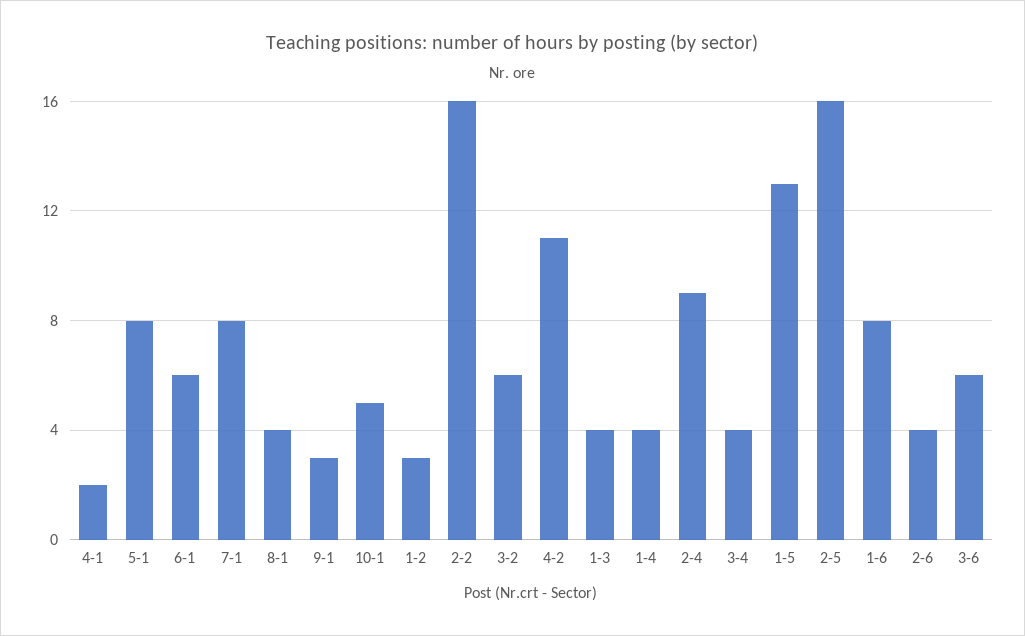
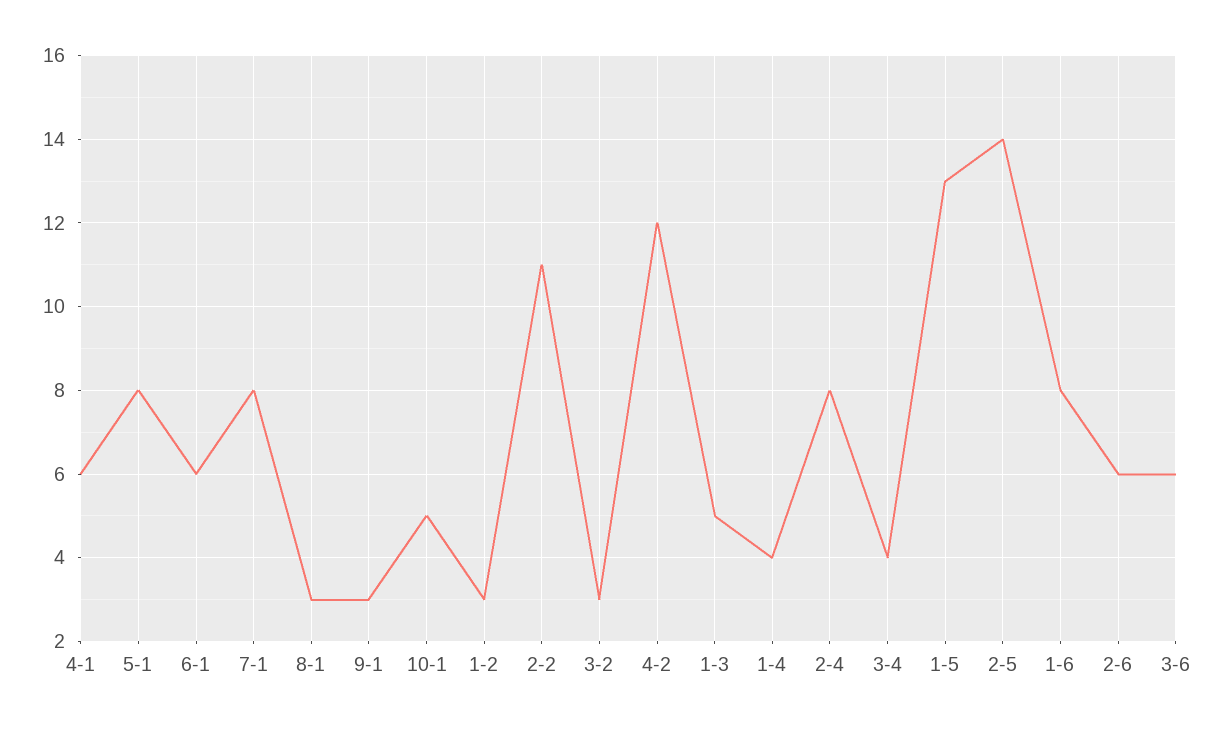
4-1: 2 -> 6
8-1: 4 -> 3
2-2: 16 -> 11
3-2: 6 -> 3
4-2: 11 -> 12
1-3: 4 -> 5
2-4: 9 -> 8
2-5: 16 -> 14
2-6: 4 -> 6

